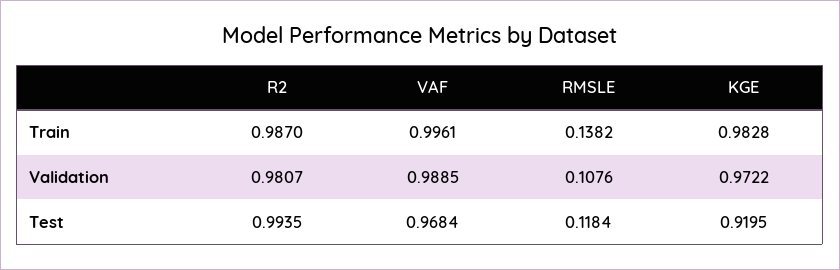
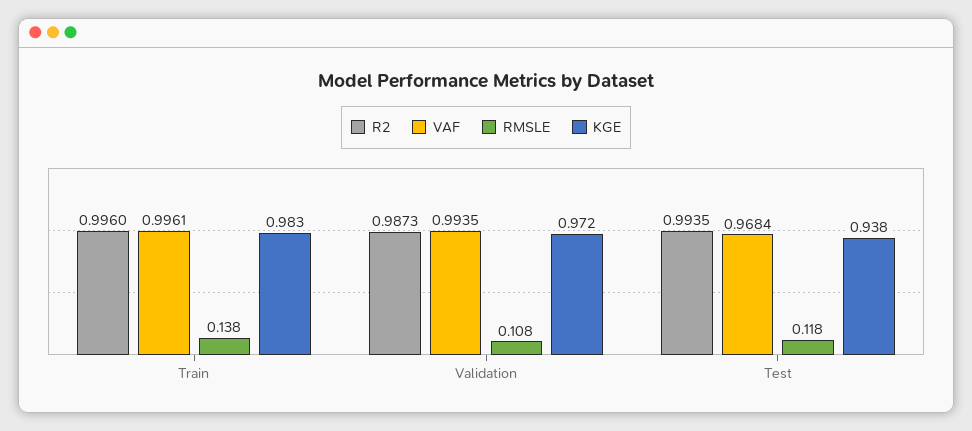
R2, Train: 0.987 -> 0.996
R2, Validation: 0.9807 -> 0.9873
VAF, Validation: 0.9885 -> 0.9935
KGE, Test: 0.9195 -> 0.938

